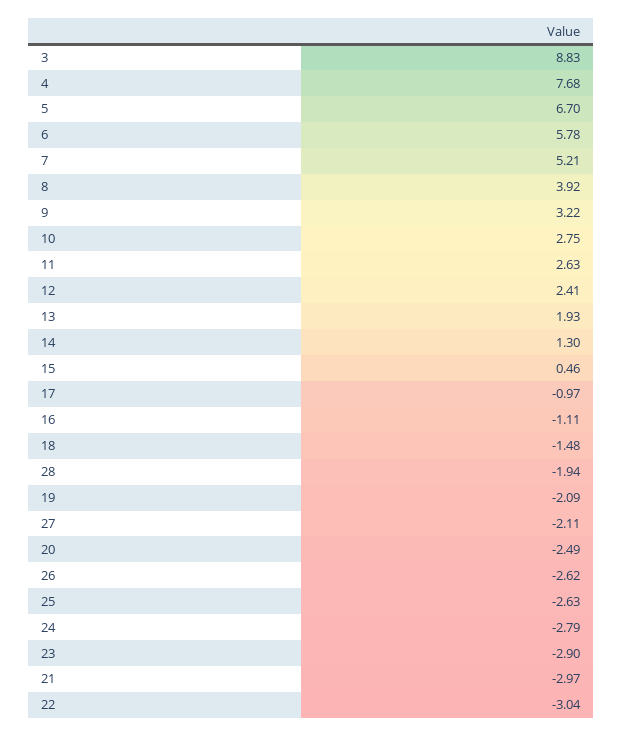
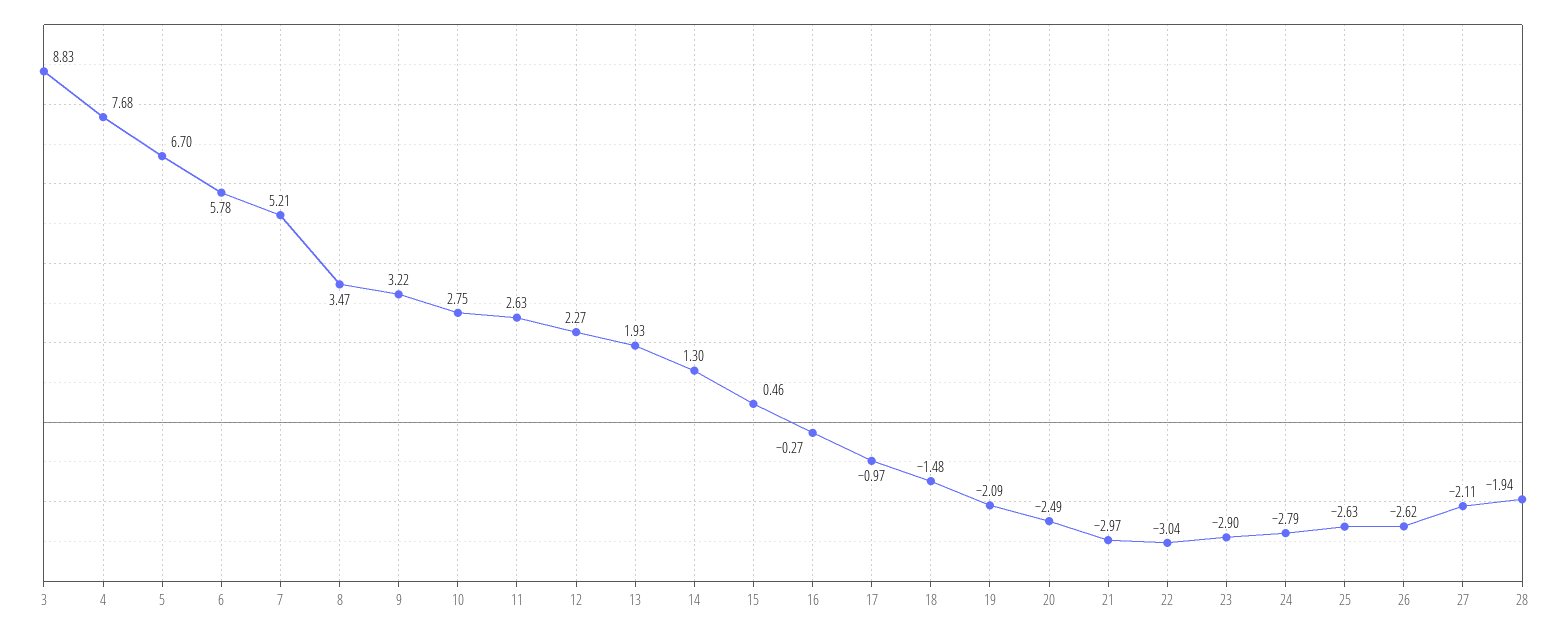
8: 3.92 -> 3.47
12: 2.41 -> 2.27
16: -1.11 -> -0.27

